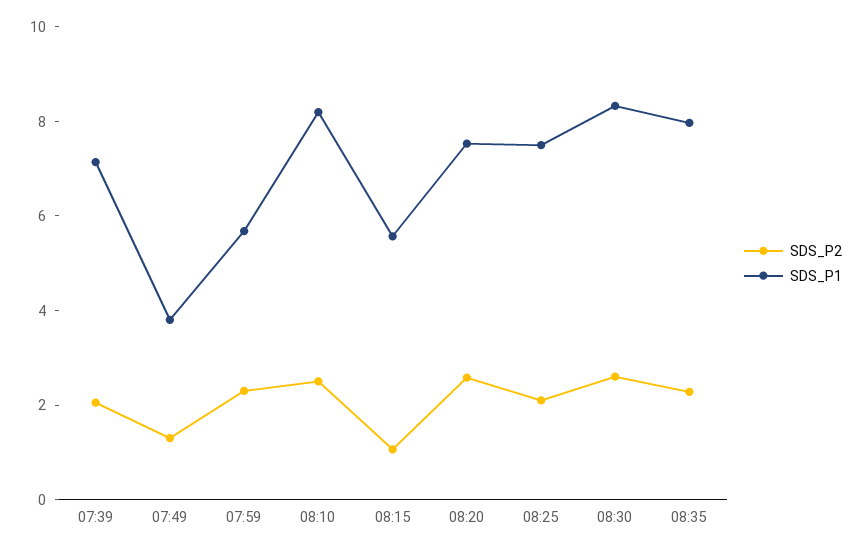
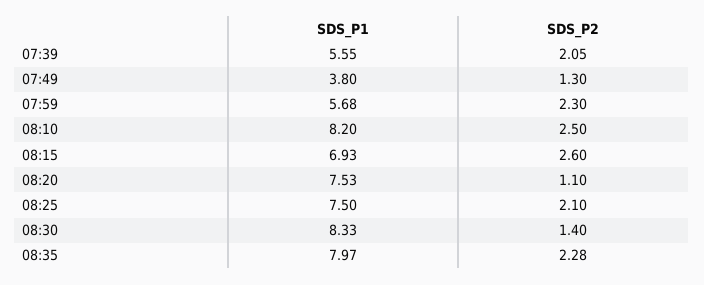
SDS_P1, 07:39: 7 -> 5.55
SDS_P2, 08:15: 1 -> 2.6
SDS_P1, 08:15: 5.5 -> 6.93
SDS_P2, 08:20: 2.5 -> 1.1
SDS_P2, 08:30: 2.5 -> 1.4

